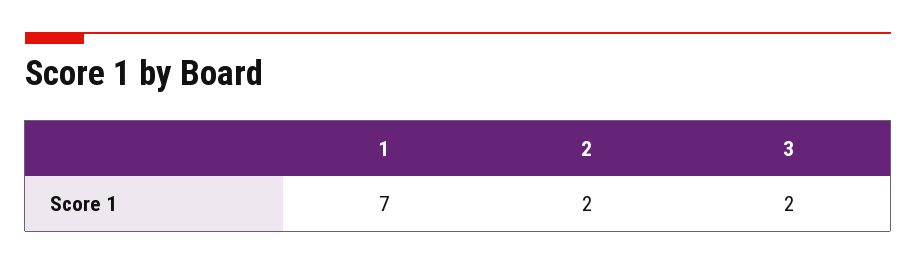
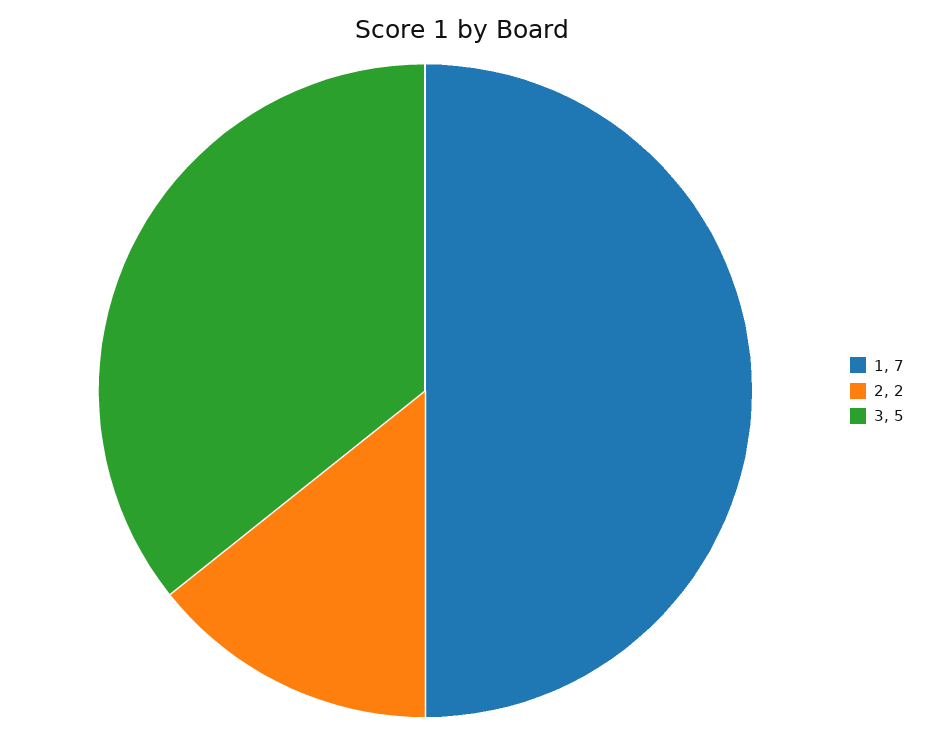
3: 2 -> 5

